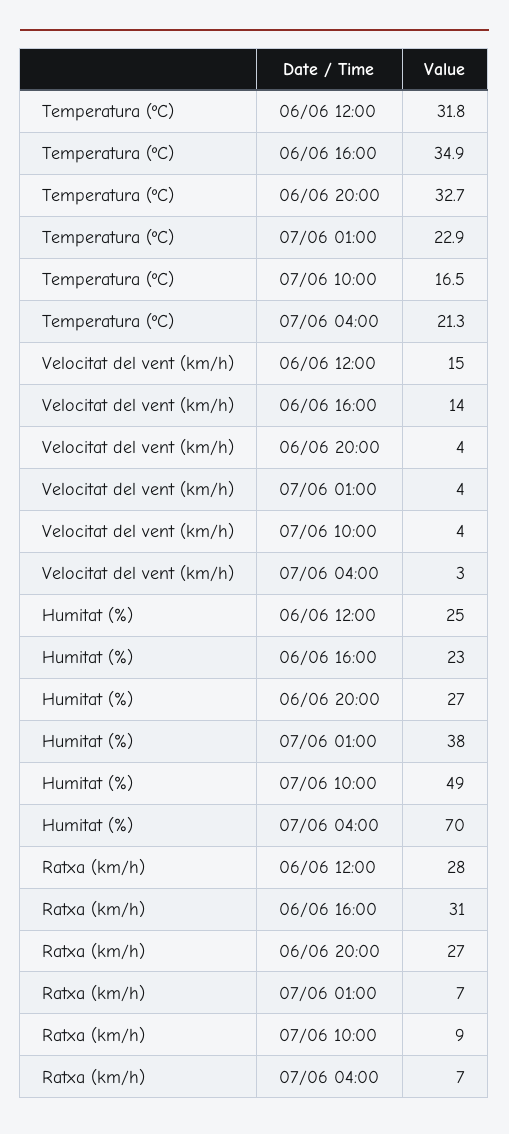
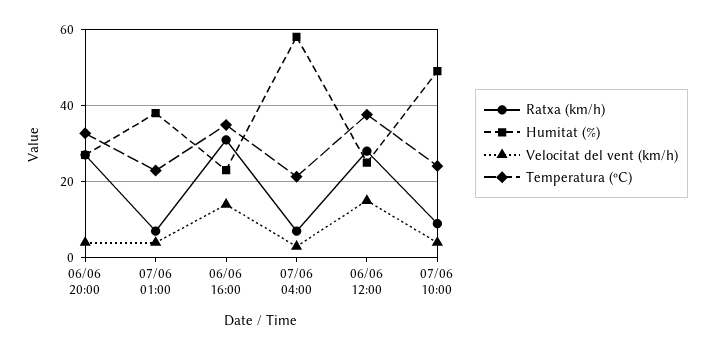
Temperatura (ºC), 06/06 12:00: 31.8 -> 38
Temperatura (ºC), 07/06 10:00: 16.5 -> 24
Humitat (%), 07/06 04:00: 70 -> 58

